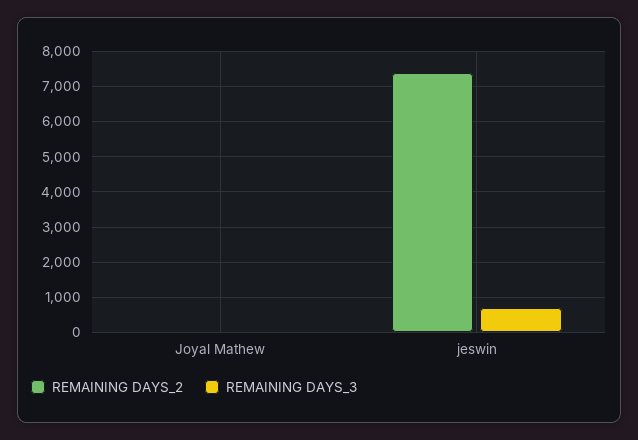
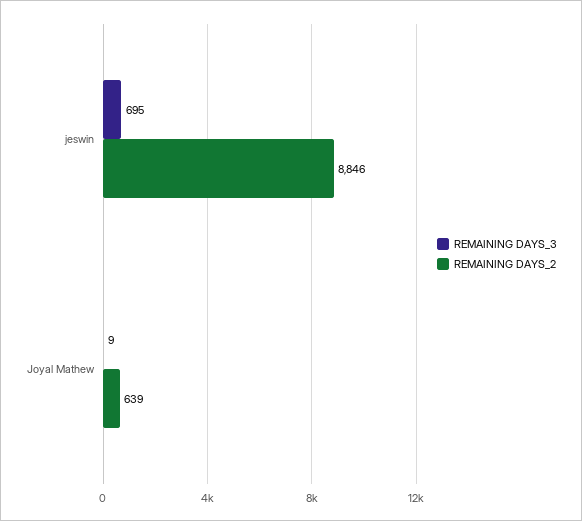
REMAINING DAYS_2, Joyal Mathew: 0 -> 639
REMAINING DAYS_2, jeswin: 7400 -> 8846

